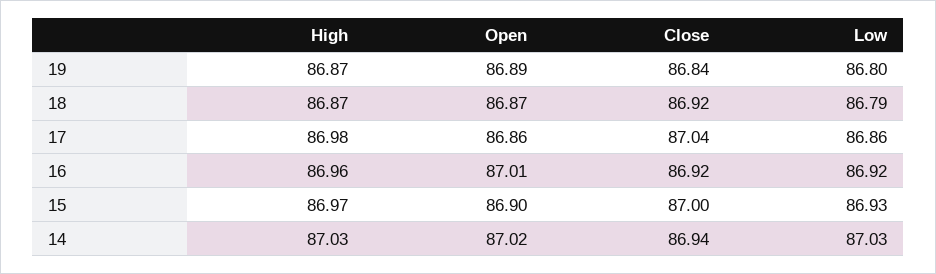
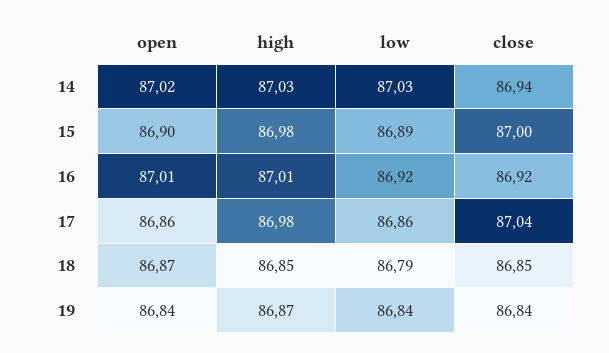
Open, 19: 86.89 -> 86.84
Low, 19: 86.8 -> 86.84
High, 18: 86.87 -> 86.85
Close, 18: 86.92 -> 86.85
High, 16: 86.96 -> 87.01
High, 15: 86.97 -> 86.98
Low, 15: 86.93 -> 86.89

